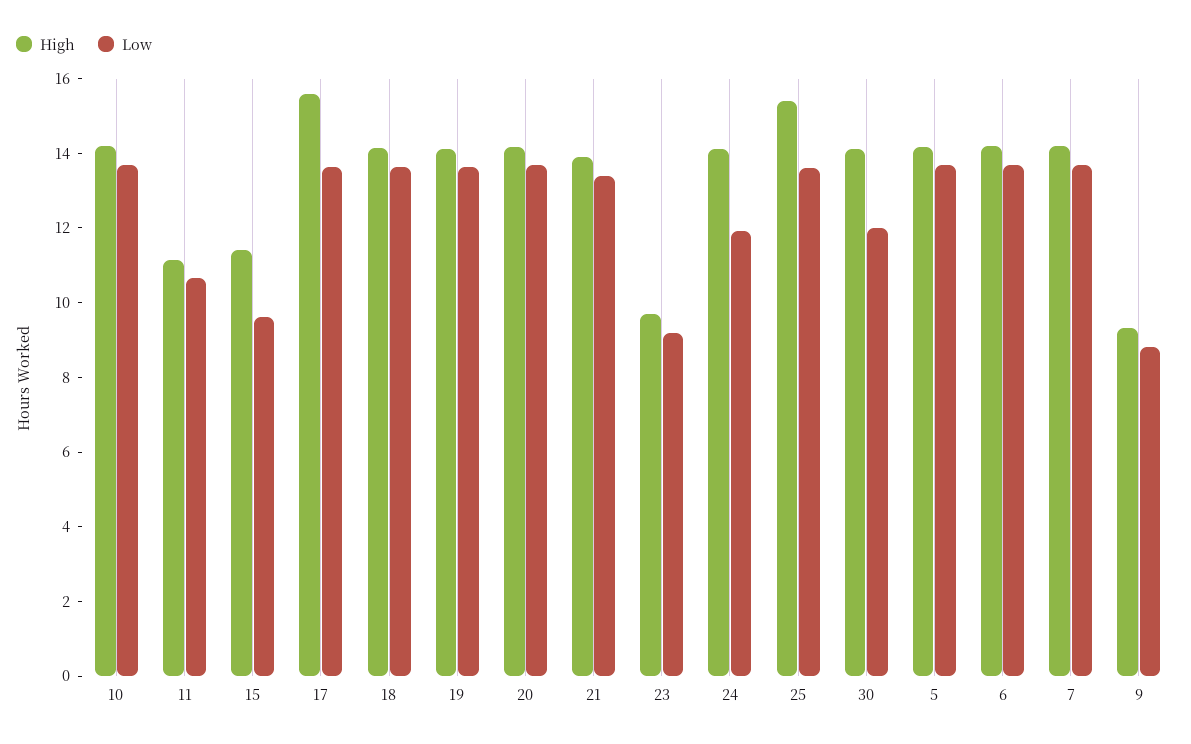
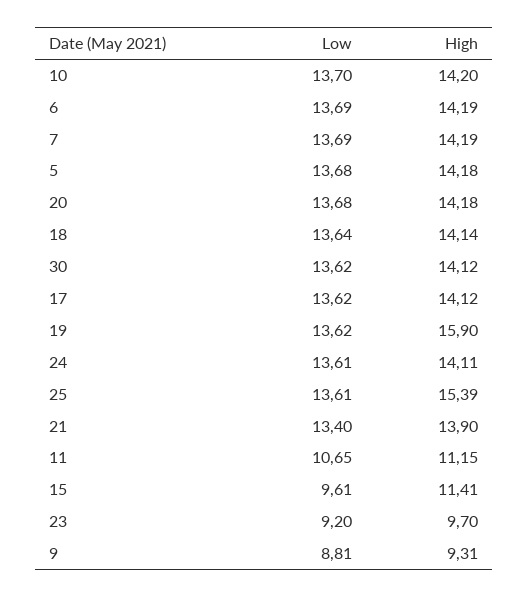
High, 17: 15.5 -> 14.12
High, 19: 14 -> 15.9
Low, 24: 12 -> 13.61
Low, 30: 12 -> 13.62

